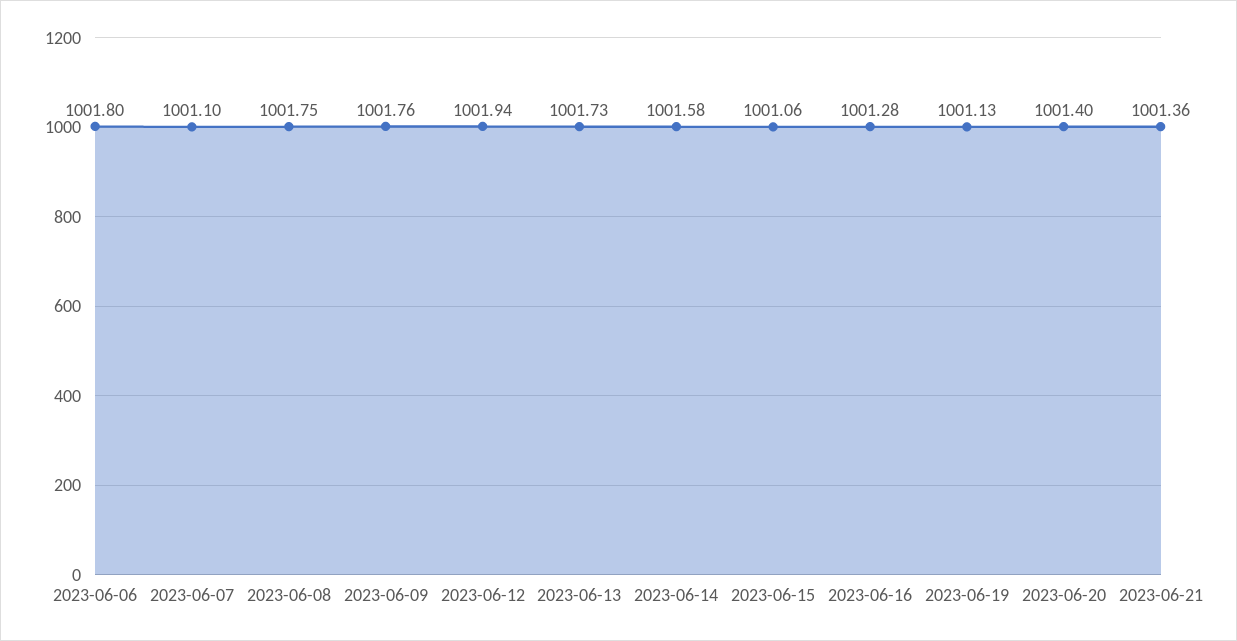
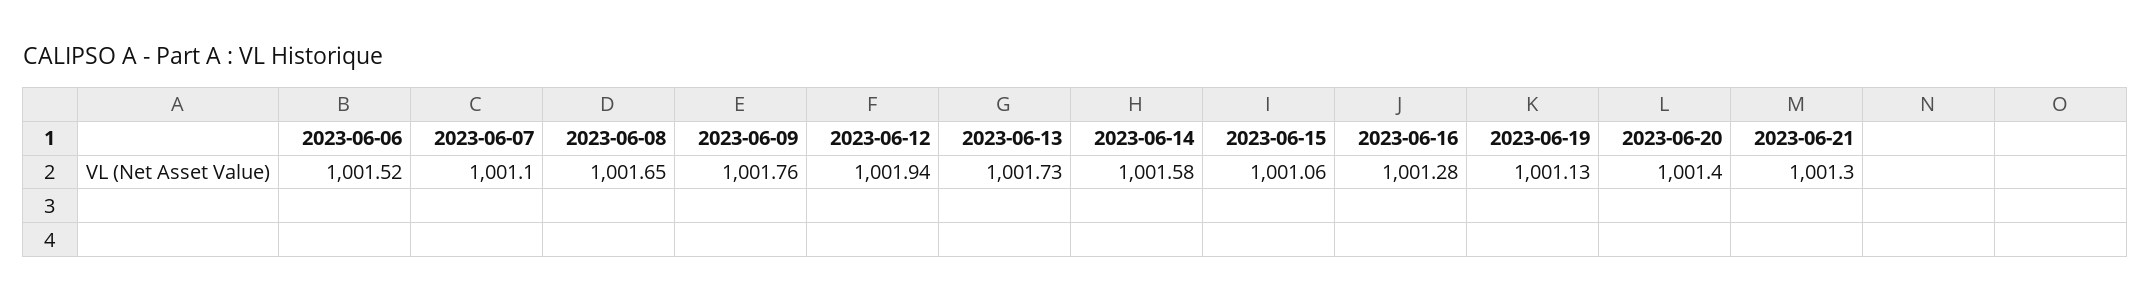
2023-06-06: 1001.8 -> 1001.52
2023-06-08: 1001.75 -> 1001.65
2023-06-21: 1001.36 -> 1001.3

